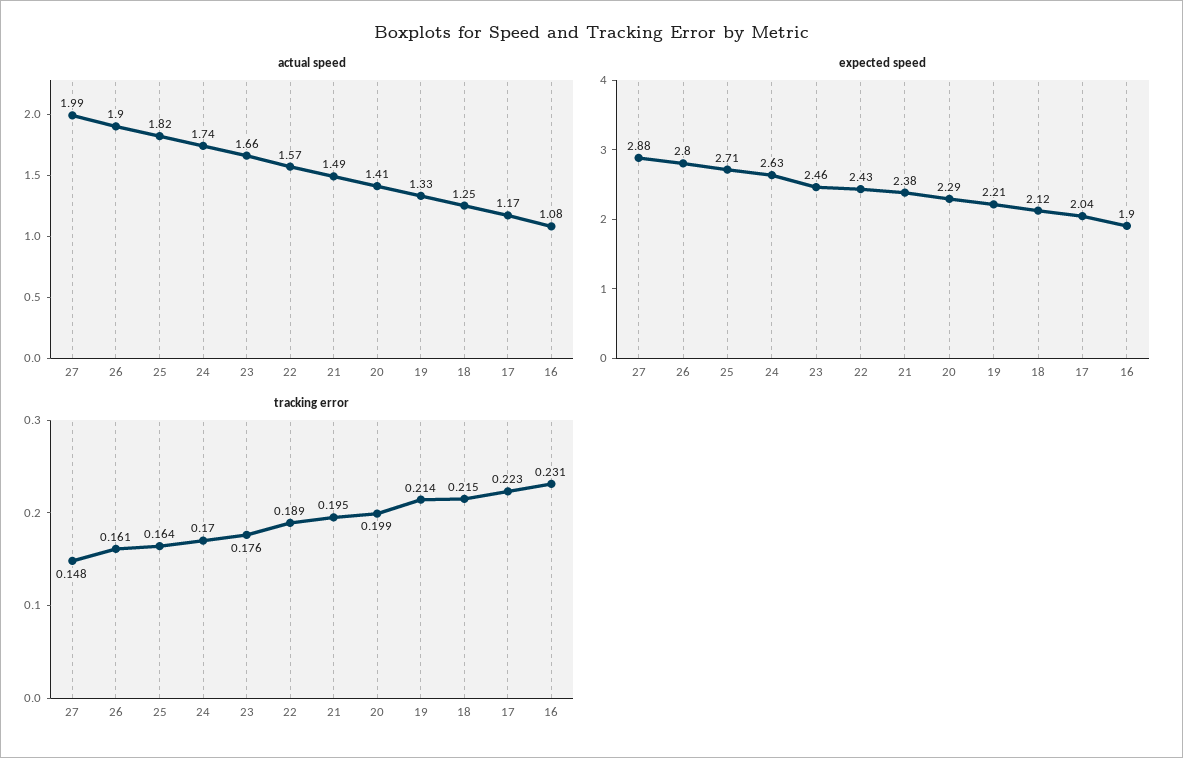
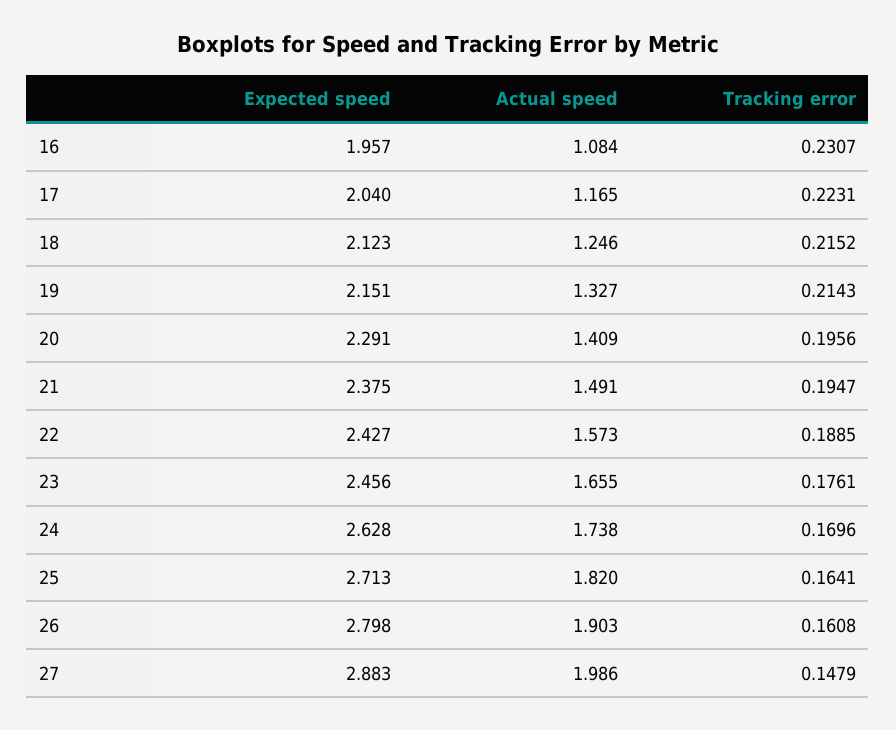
expected speed, 19: 2.21 -> 2.151
expected speed, 16: 1.9 -> 1.957
tracking error, 20: 0.199 -> 0.1956

